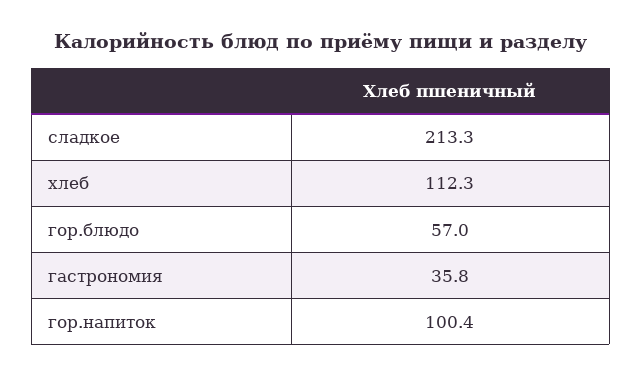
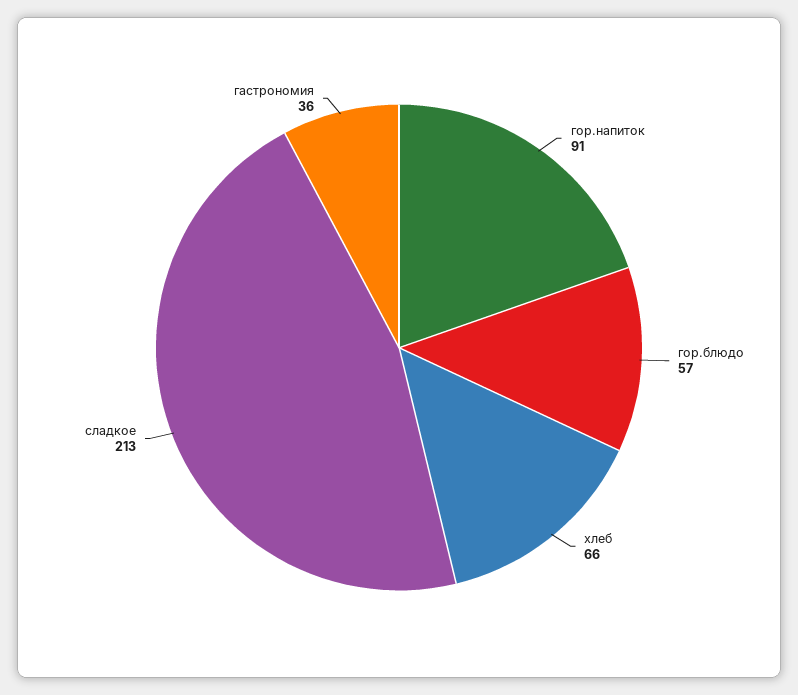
хлеб: 112.3 -> 66
гор.напиток: 100.4 -> 91

